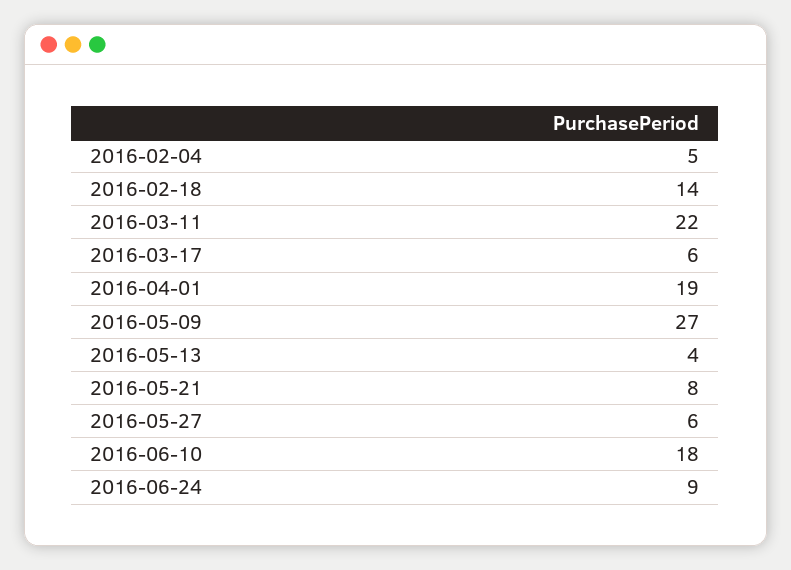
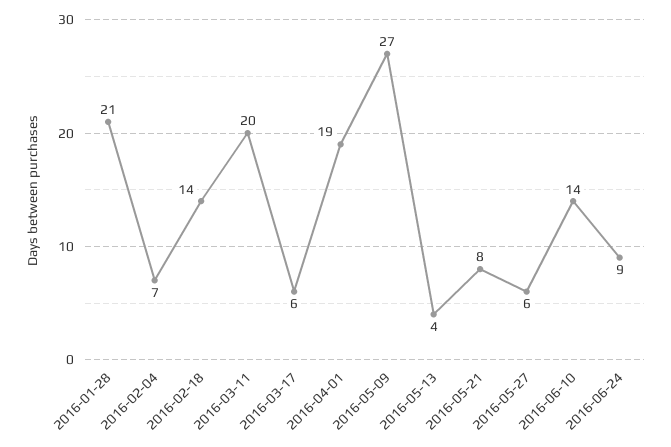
2016-02-04: 5 -> 7
2016-03-11: 22 -> 20
2016-06-10: 18 -> 14
2016-01-28: none -> 21

